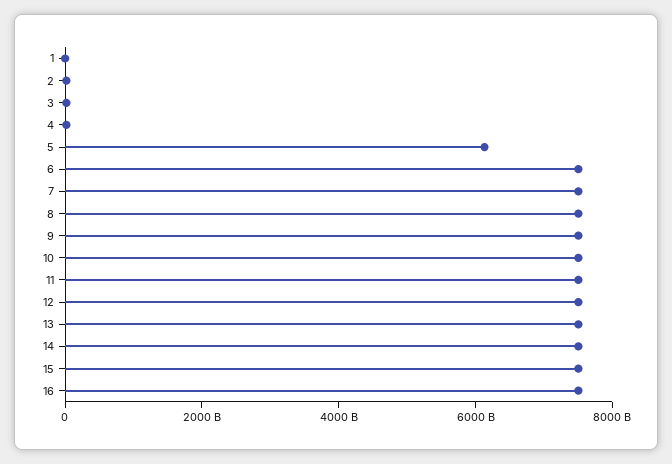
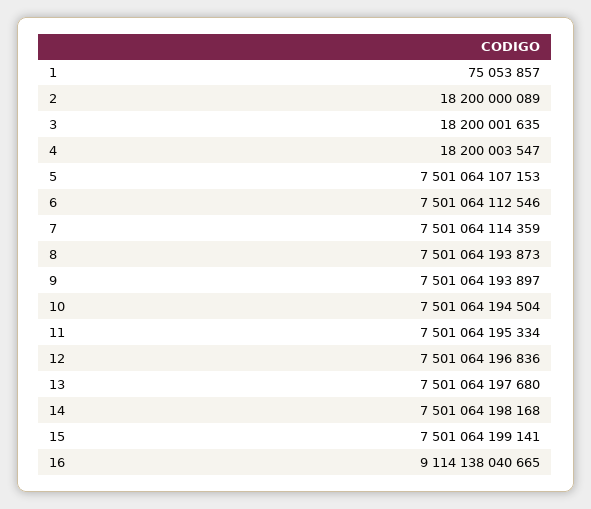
5: 6000000000000 -> 7501064107153
16: 7500000000000 -> 9114138040665

